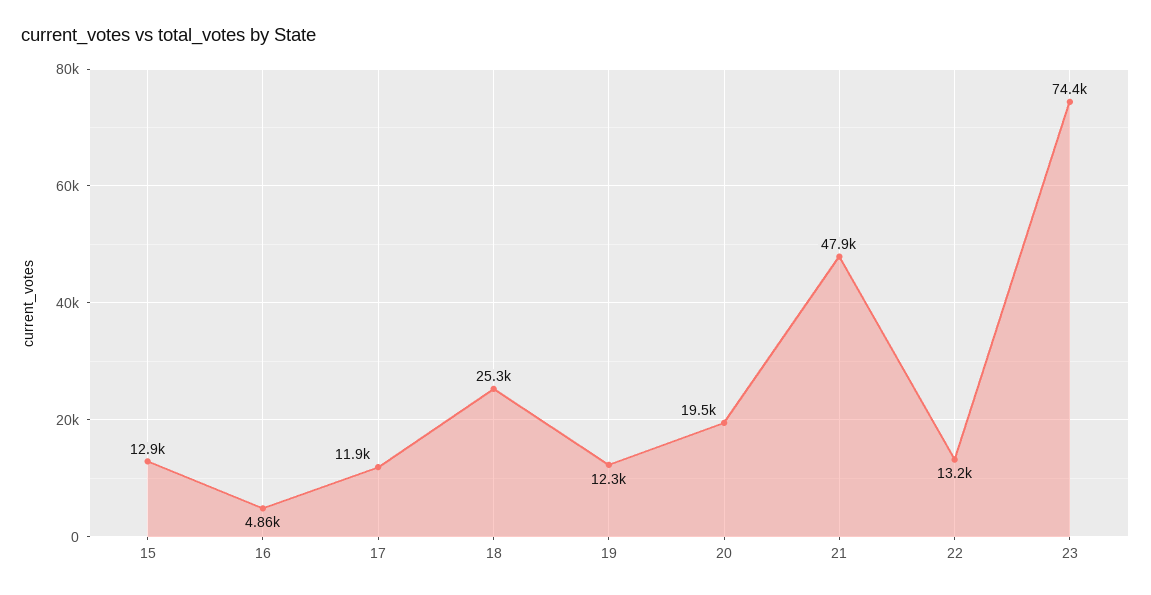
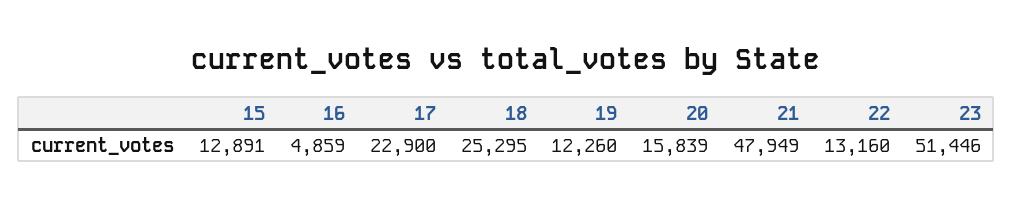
17: 11900 -> 22900
20: 19500 -> 15839
23: 74400 -> 51446

